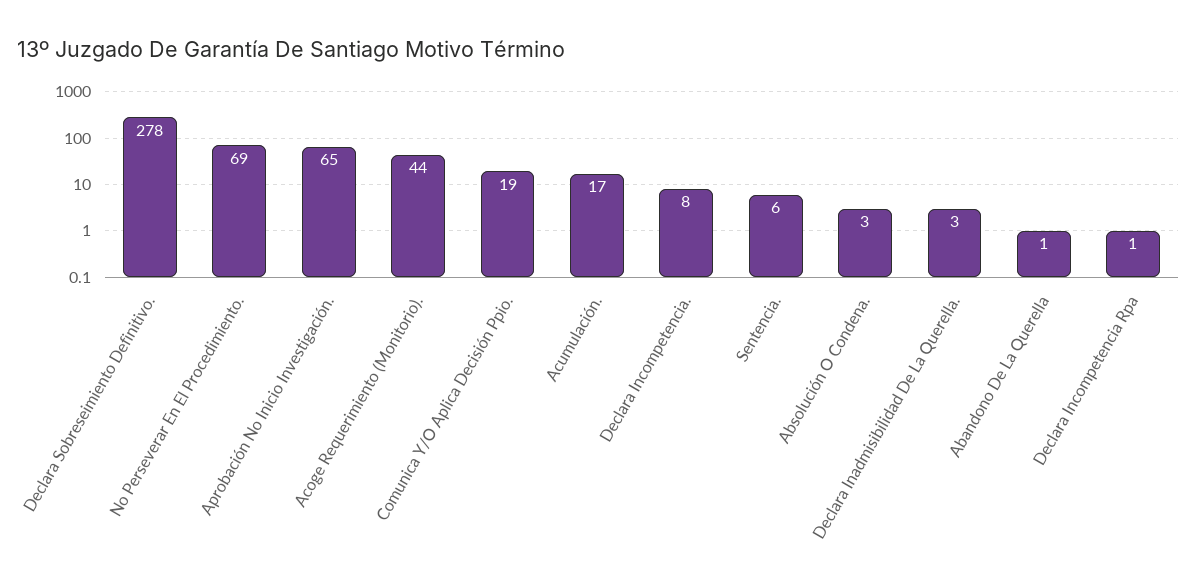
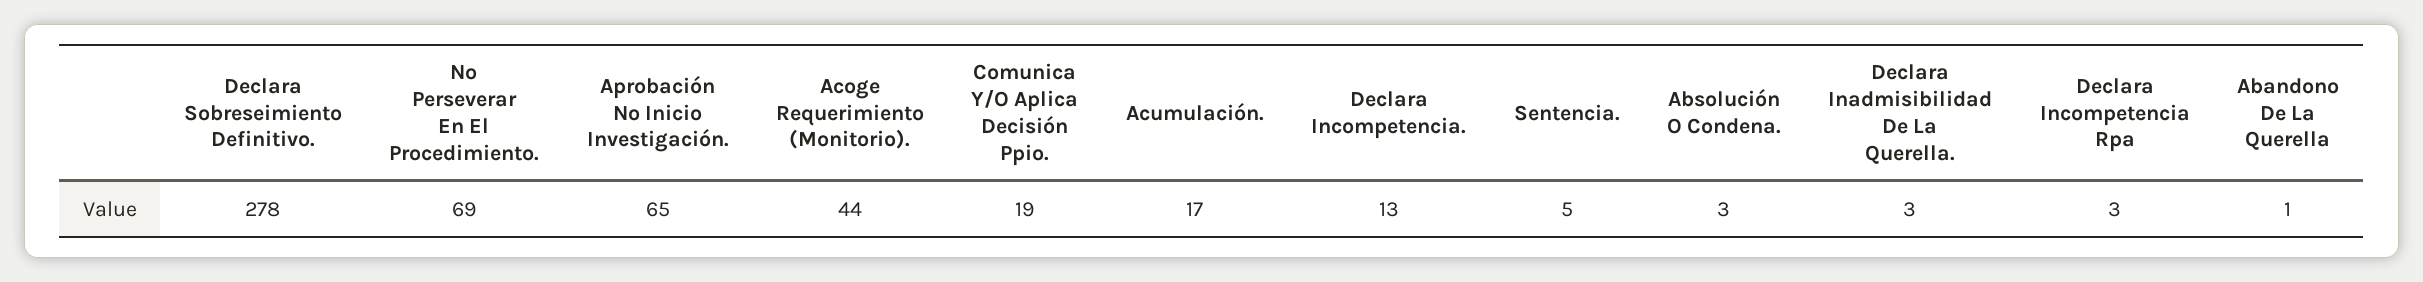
Declara Incompetencia.: 8 -> 13
Sentencia.: 6 -> 5
Declara Incompetencia Rpa: 1 -> 3

